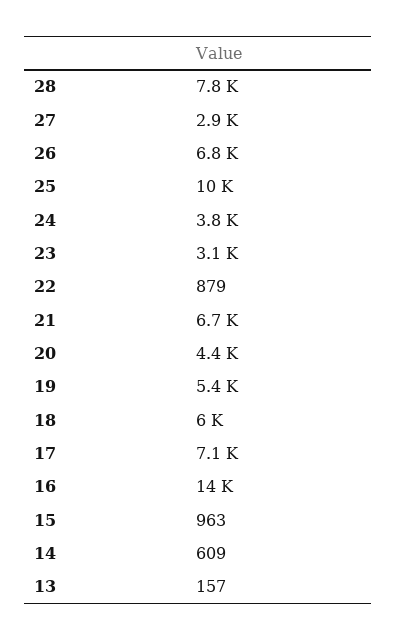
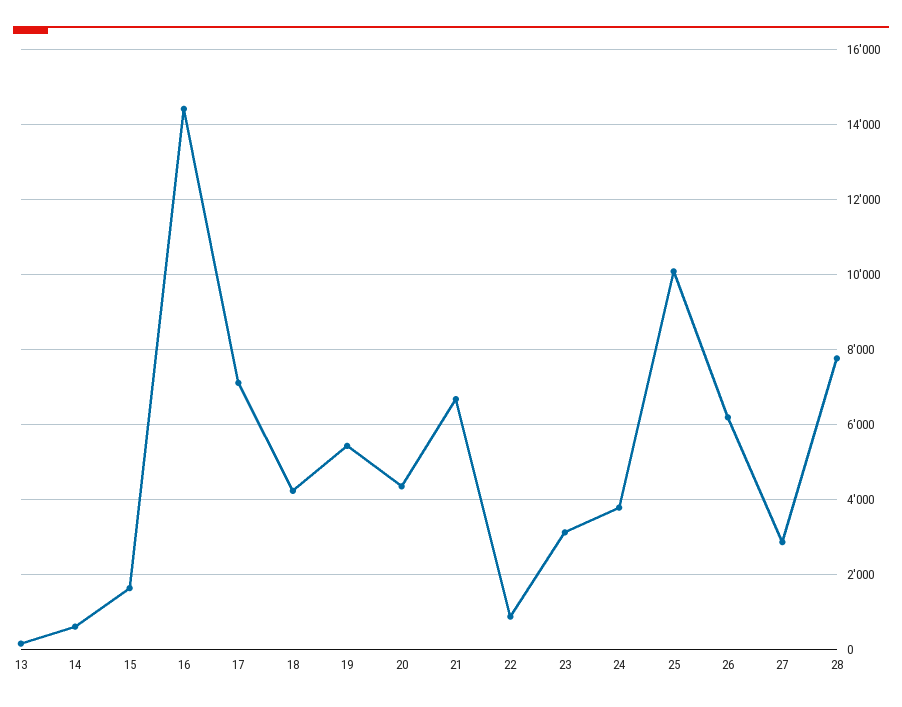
26: 6800 -> 6200
18: 6000 -> 4200
15: 963 -> 1600

